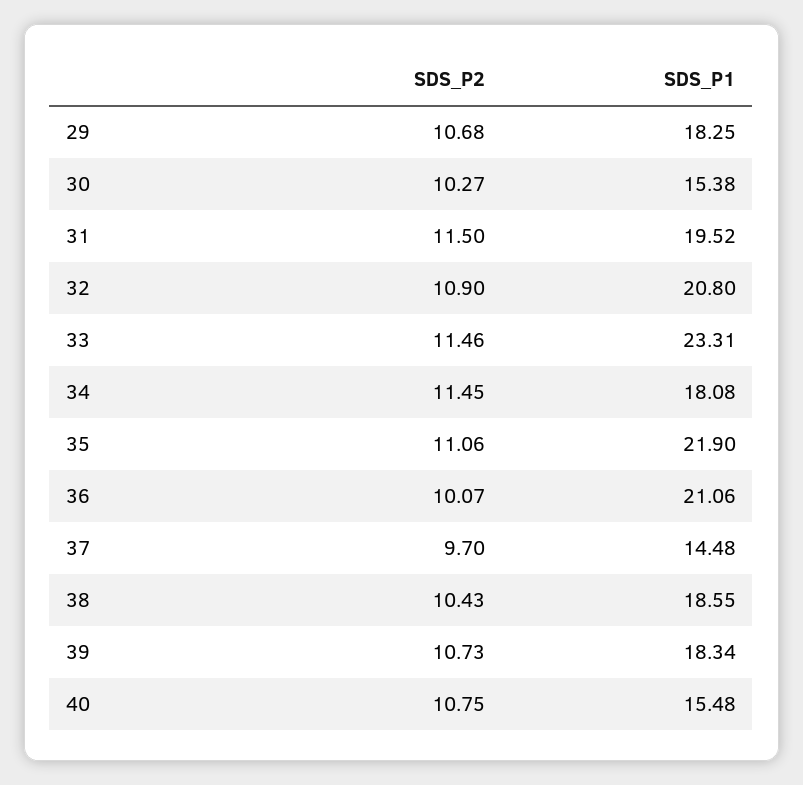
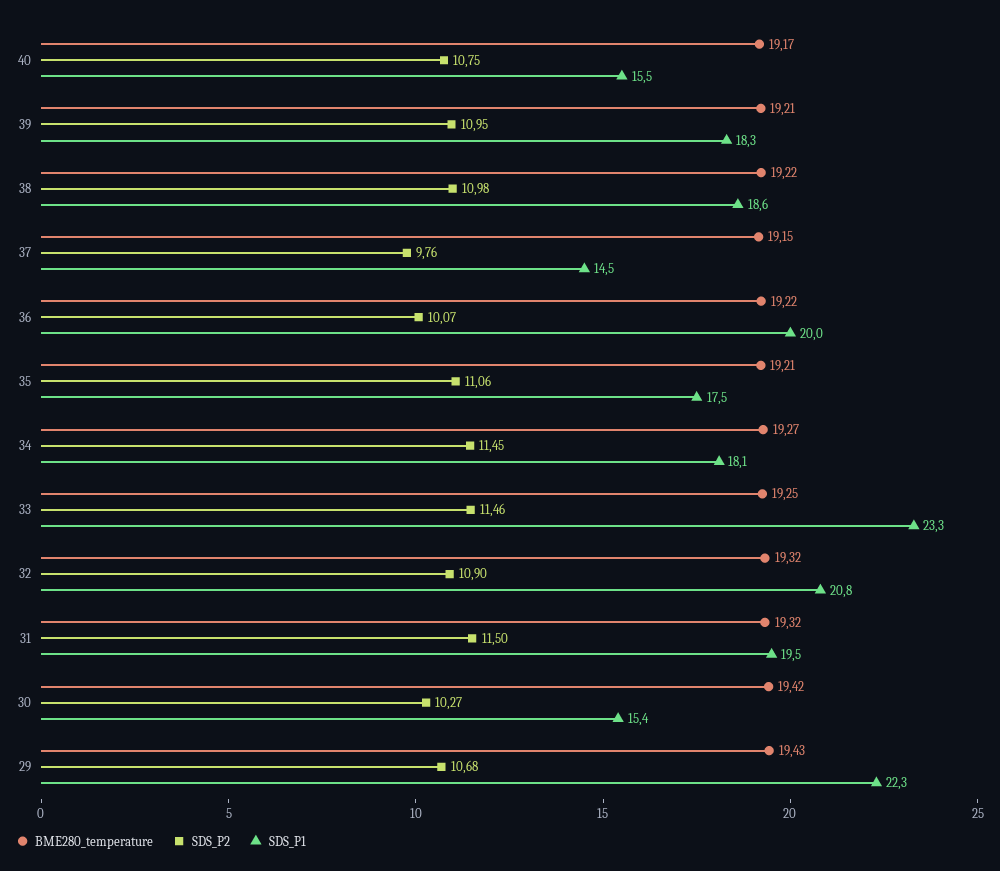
SDS_P1, 29: 18.25 -> 22.3
SDS_P1, 35: 21.9 -> 17.5
SDS_P1, 36: 21.06 -> 20
SDS_P2, 37: 9.7 -> 9.76
SDS_P2, 38: 10.43 -> 10.98
SDS_P2, 39: 10.73 -> 10.95
BME280_temperature, 40: none -> 19.17
BME280_temperature, 39: none -> 19.21
BME280_temperature, 38: none -> 19.22
BME280_temperature, 37: none -> 19.15
BME280_temperature, 36: none -> 19.22
BME280_temperature, 35: none -> 19.21
BME280_temperature, 34: none -> 19.27
BME280_temperature, 33: none -> 19.25
BME280_temperature, 32: none -> 19.32
BME280_temperature, 31: none -> 19.32
BME280_temperature, 30: none -> 19.42
BME280_temperature, 29: none -> 19.43

